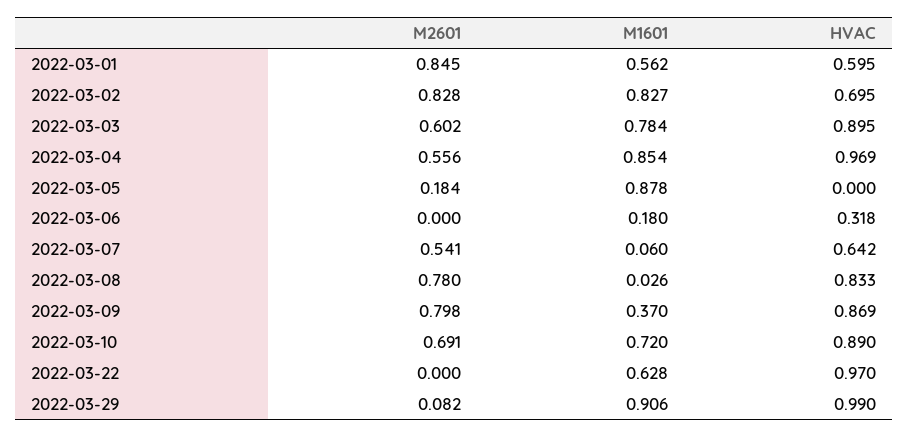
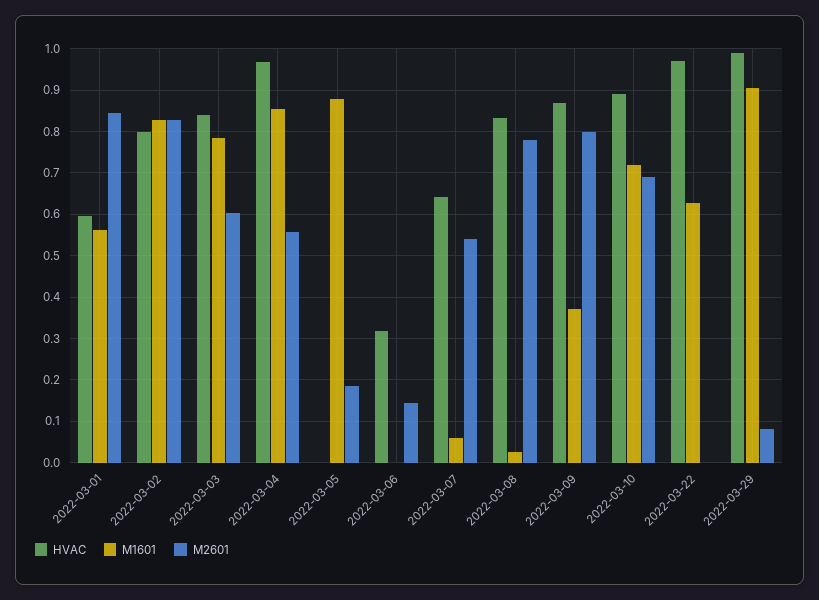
HVAC, 2022-03-02: 0.695 -> 0.8
HVAC, 2022-03-03: 0.895 -> 0.84
M2601, 2022-03-06: 0 -> 0.14
M1601, 2022-03-06: 0.18 -> 0

